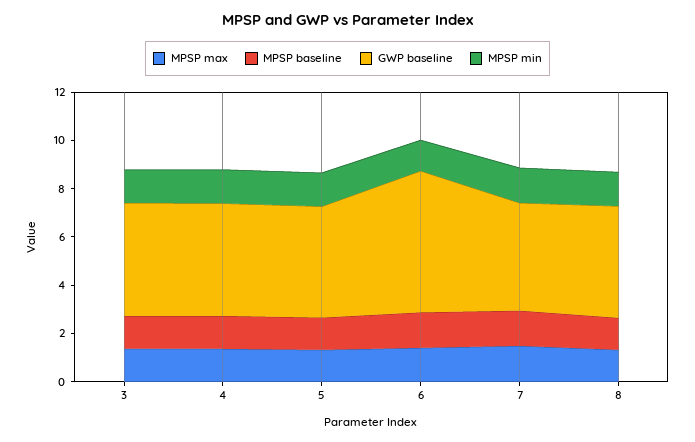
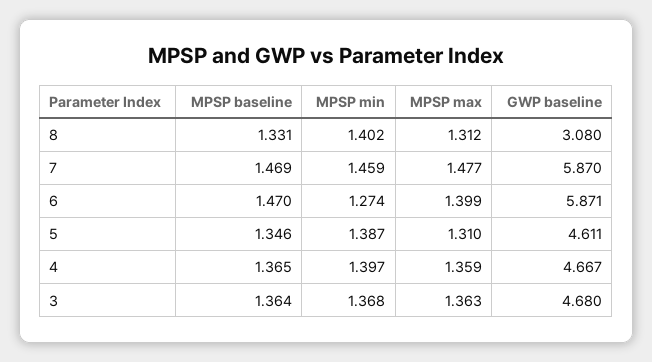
GWP baseline, 7: 4.5 -> 5.87
GWP baseline, 8: 4.5 -> 3.08

